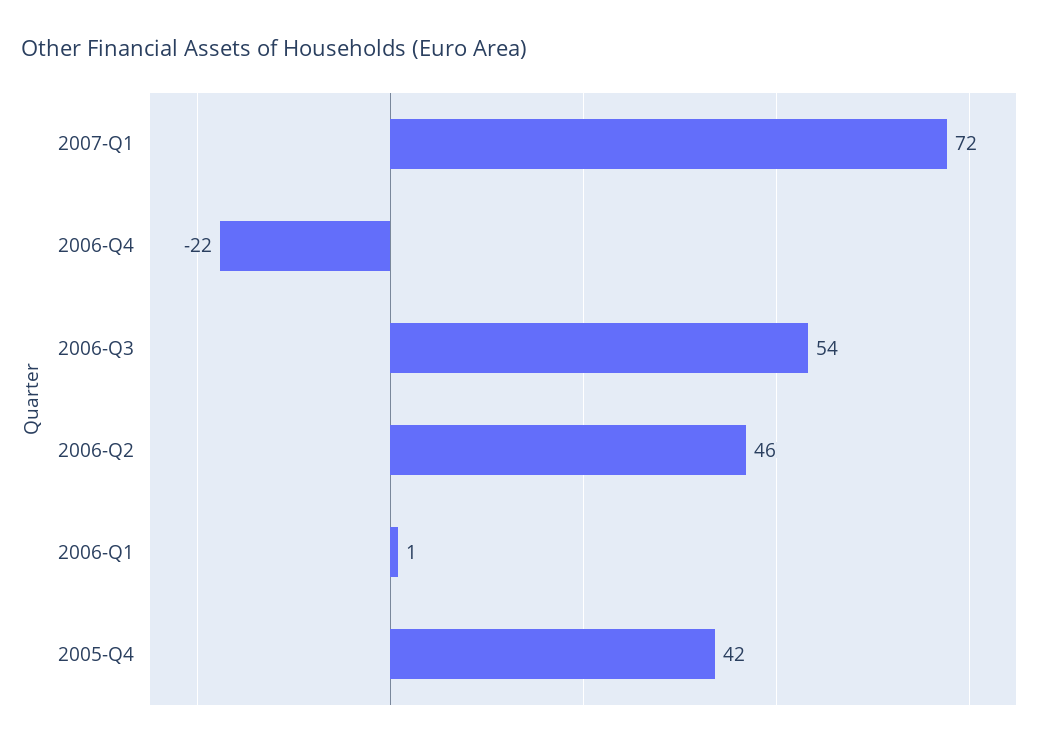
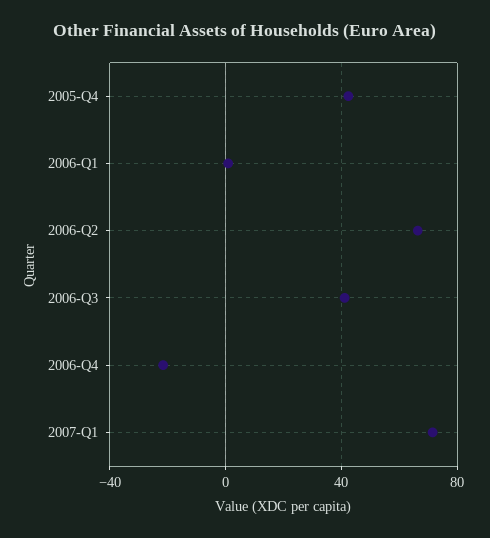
2006-Q3: 54 -> 40
2006-Q2: 46 -> 65

